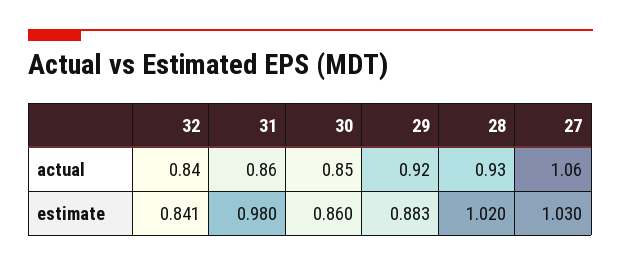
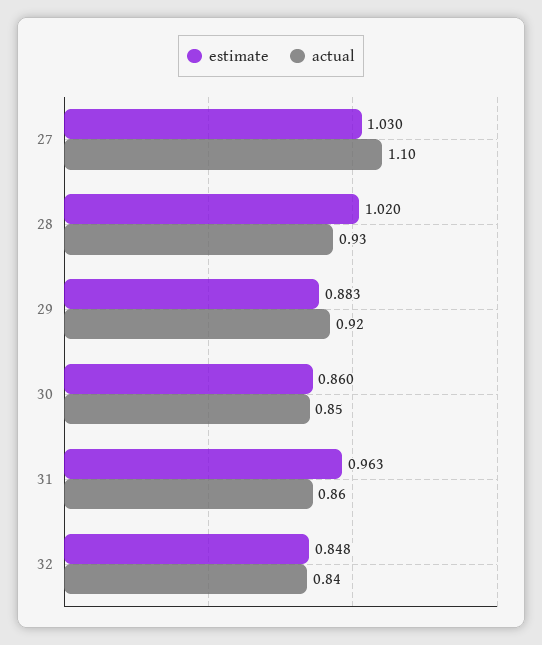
actual, 27: 1.06 -> 1.1
estimate, 32: 0.841 -> 0.848
estimate, 31: 0.98 -> 0.963

